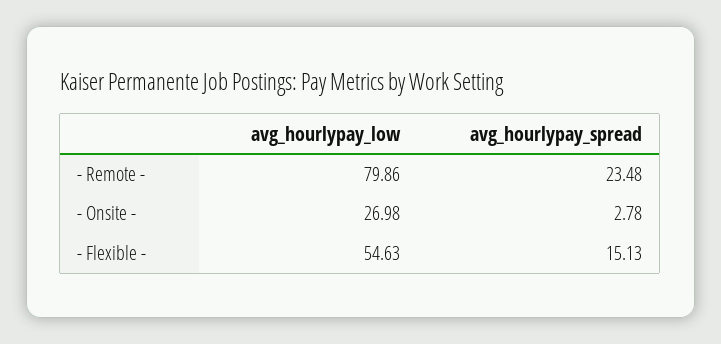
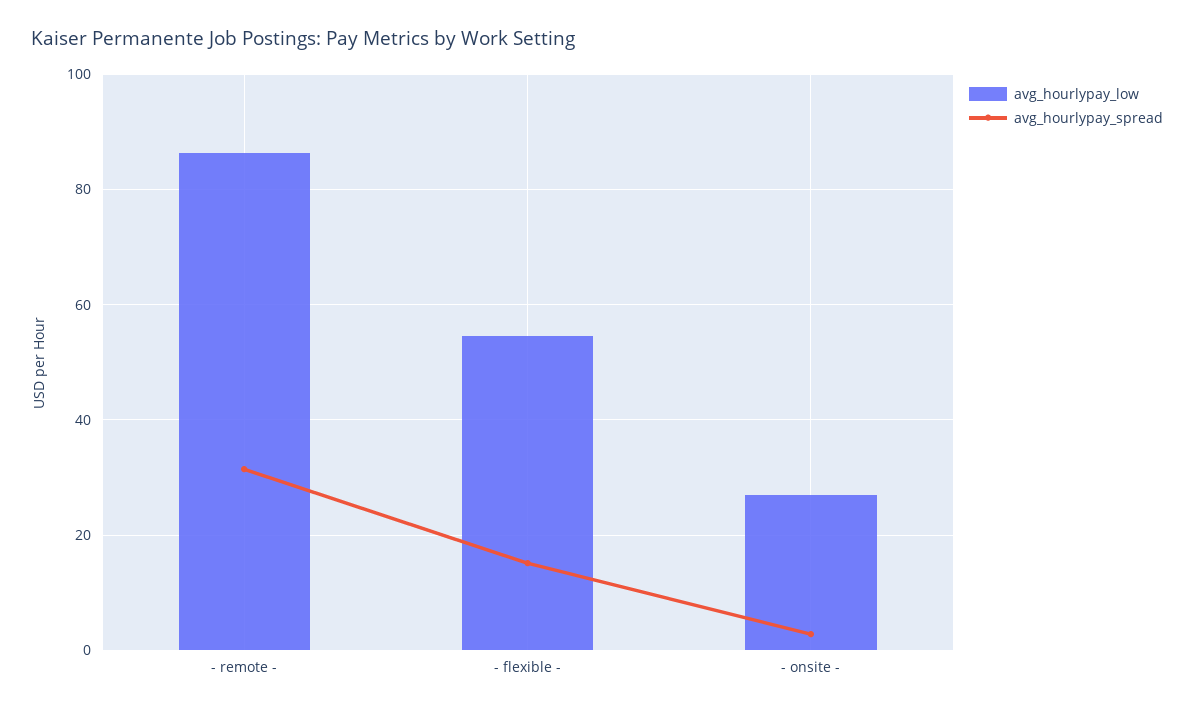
avg_hourlypay_low, - Remote -: 79.86 -> 86
avg_hourlypay_spread, - Remote -: 23.48 -> 32

